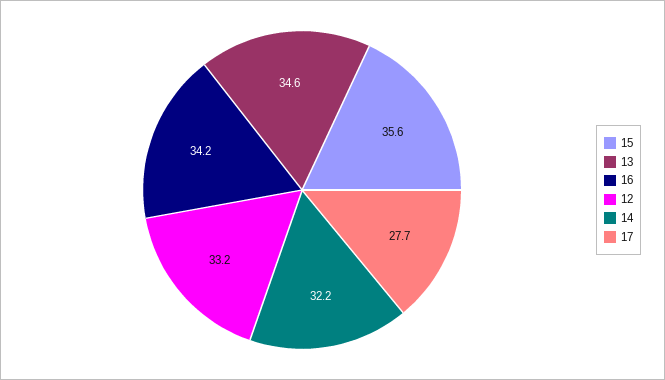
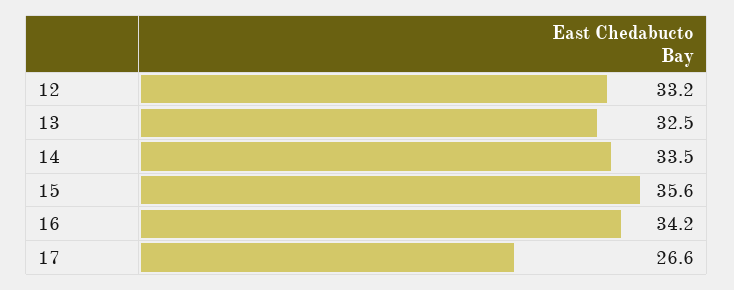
13: 34.6 -> 32.5
14: 32.2 -> 33.5
17: 27.7 -> 26.6

